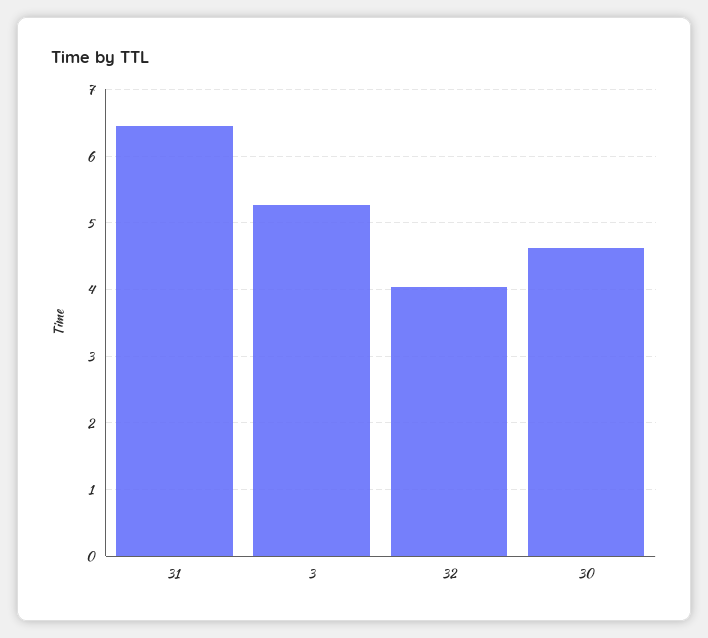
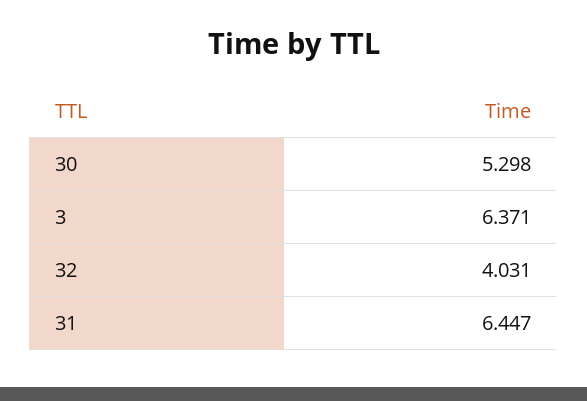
3: 5.3 -> 6.371
30: 4.6 -> 5.298

